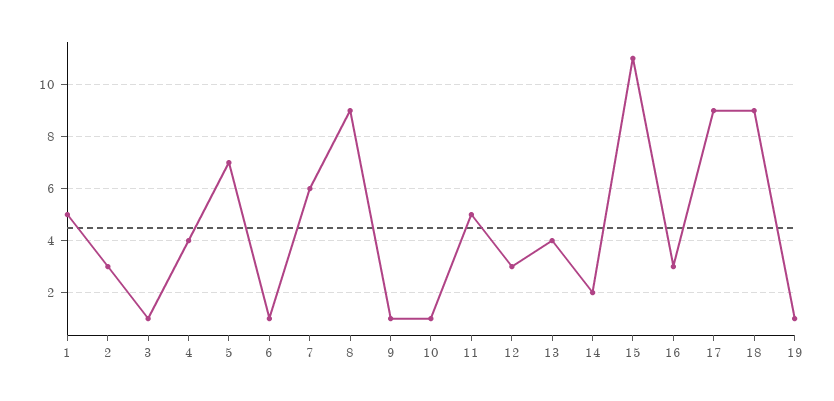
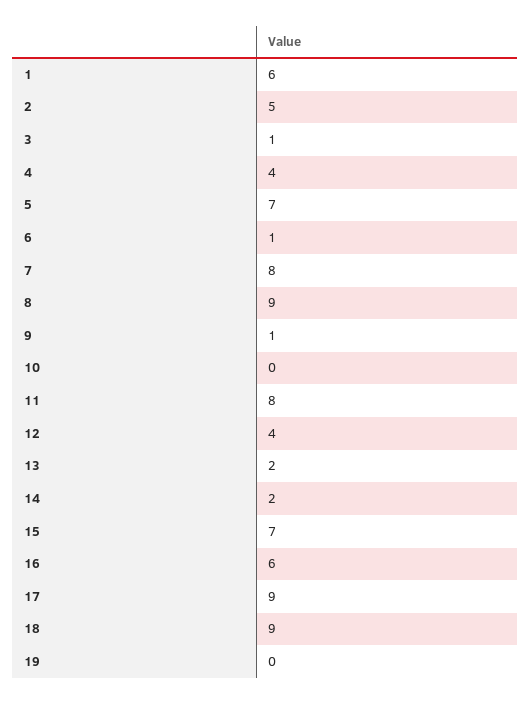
1: 5 -> 6
2: 3 -> 5
7: 6 -> 8
10: 1 -> 0
11: 5 -> 8
12: 3 -> 4
13: 4 -> 2
15: 11 -> 7
16: 3 -> 6
19: 1 -> 0

